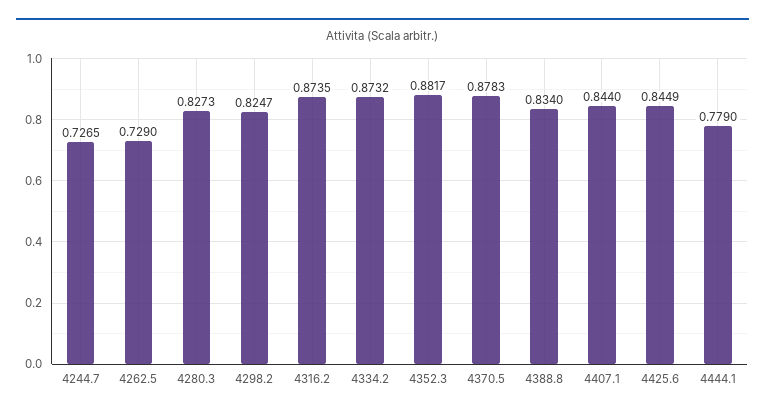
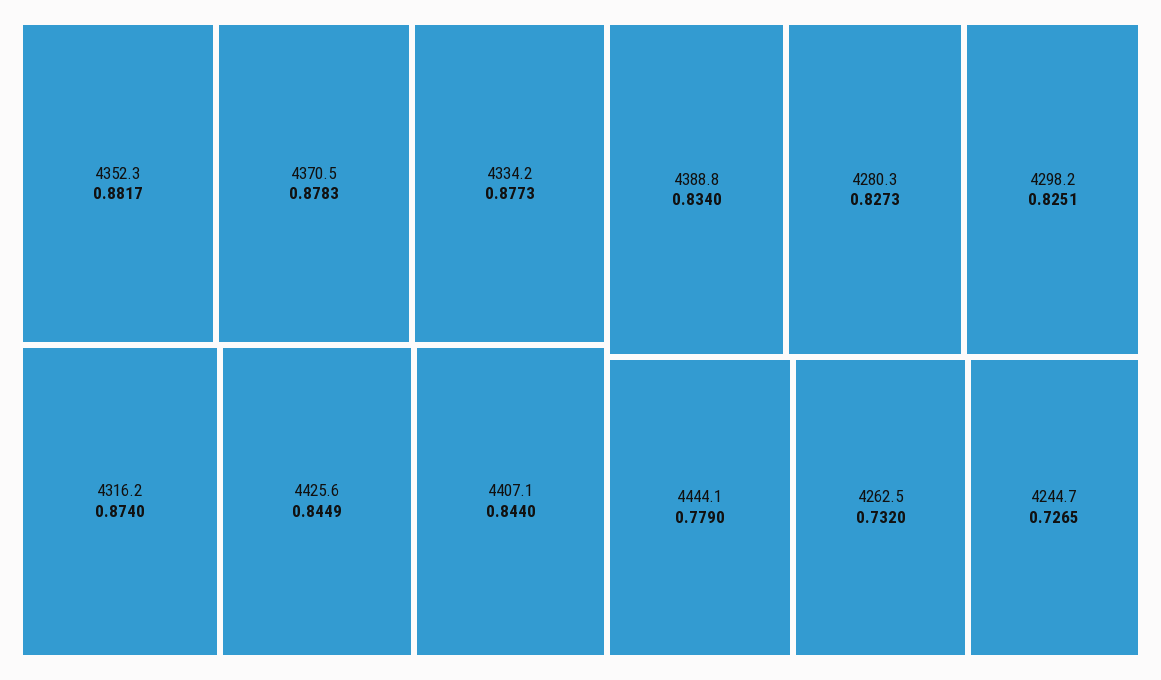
4262.5: 0.729 -> 0.732
4298.2: 0.8247 -> 0.8251
4316.2: 0.8735 -> 0.874
4334.2: 0.8732 -> 0.8773

